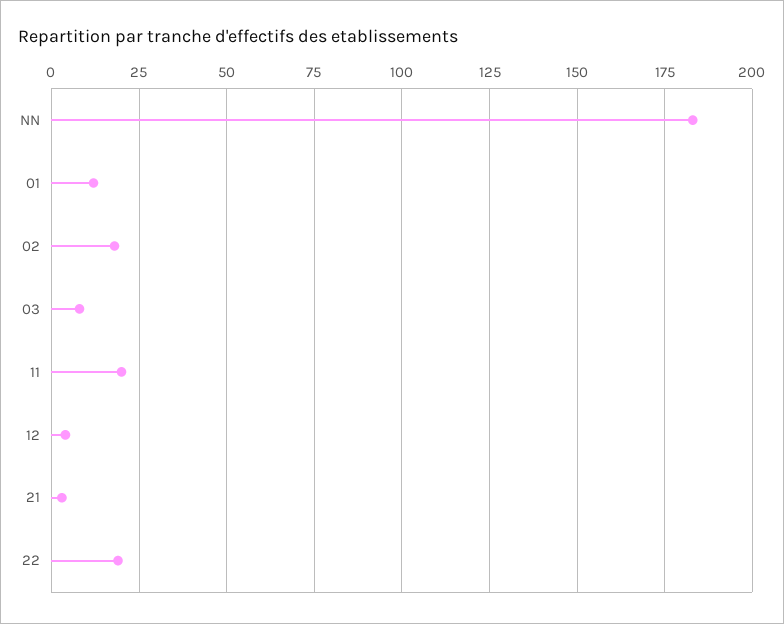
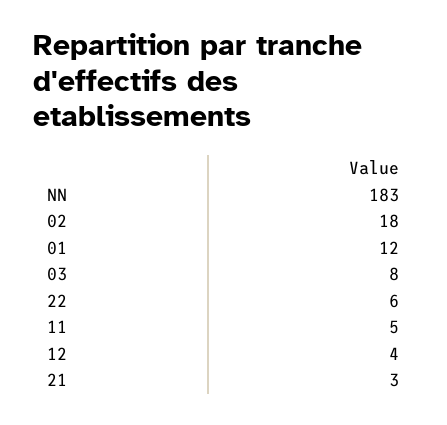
11: 20 -> 5
22: 20 -> 6

